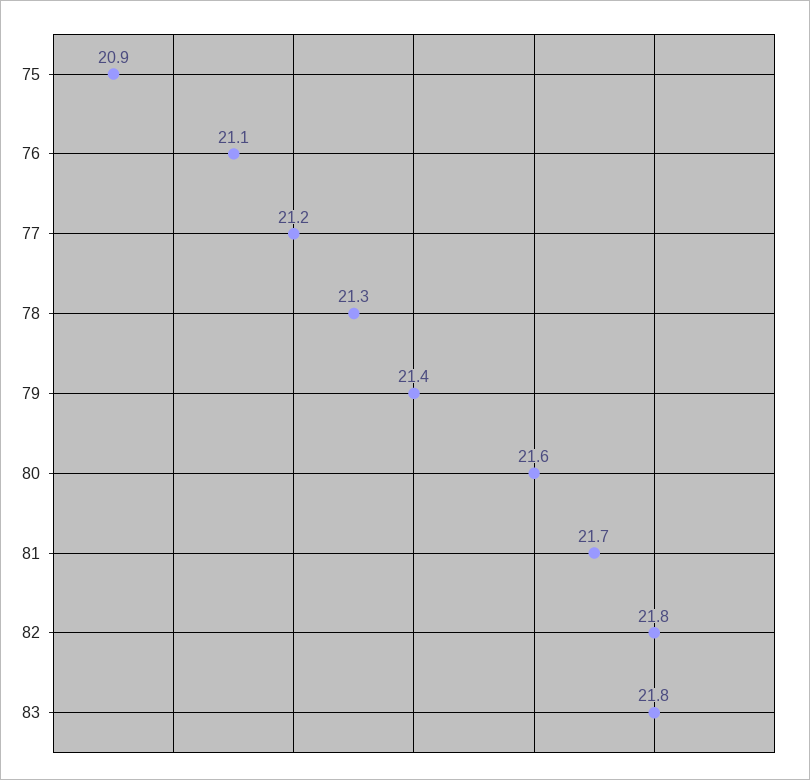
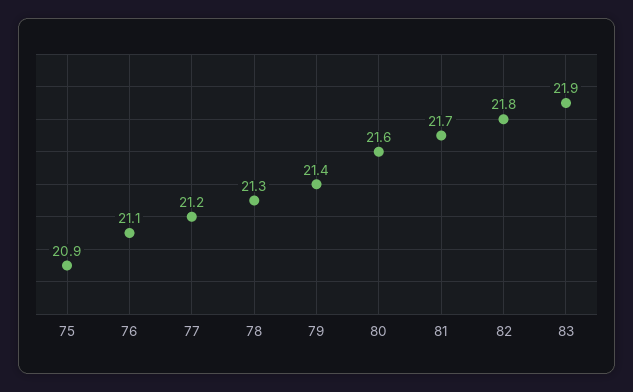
83: 21.8 -> 21.9

